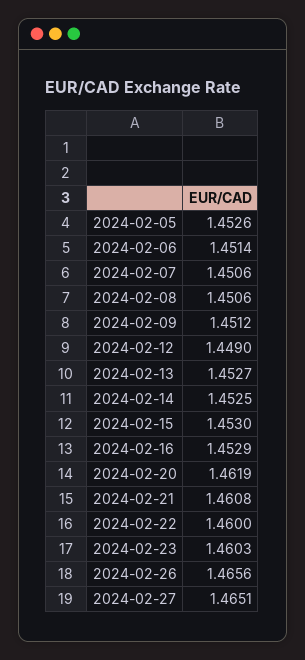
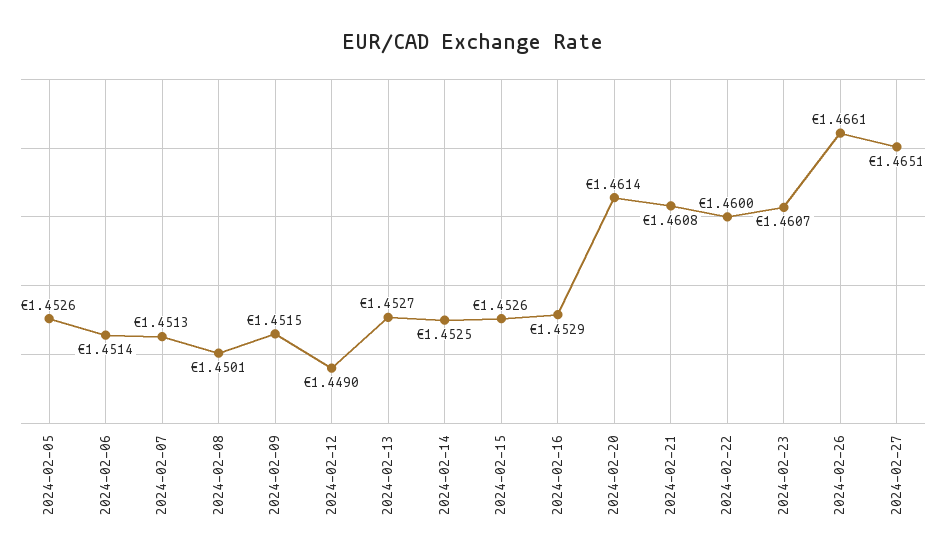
2024-02-07: 1.4506 -> 1.4513
2024-02-08: 1.4506 -> 1.4501
2024-02-09: 1.4512 -> 1.4515
2024-02-15: 1.453 -> 1.4526
2024-02-20: 1.4619 -> 1.4614
2024-02-23: 1.4603 -> 1.4607
2024-02-26: 1.4656 -> 1.4661

